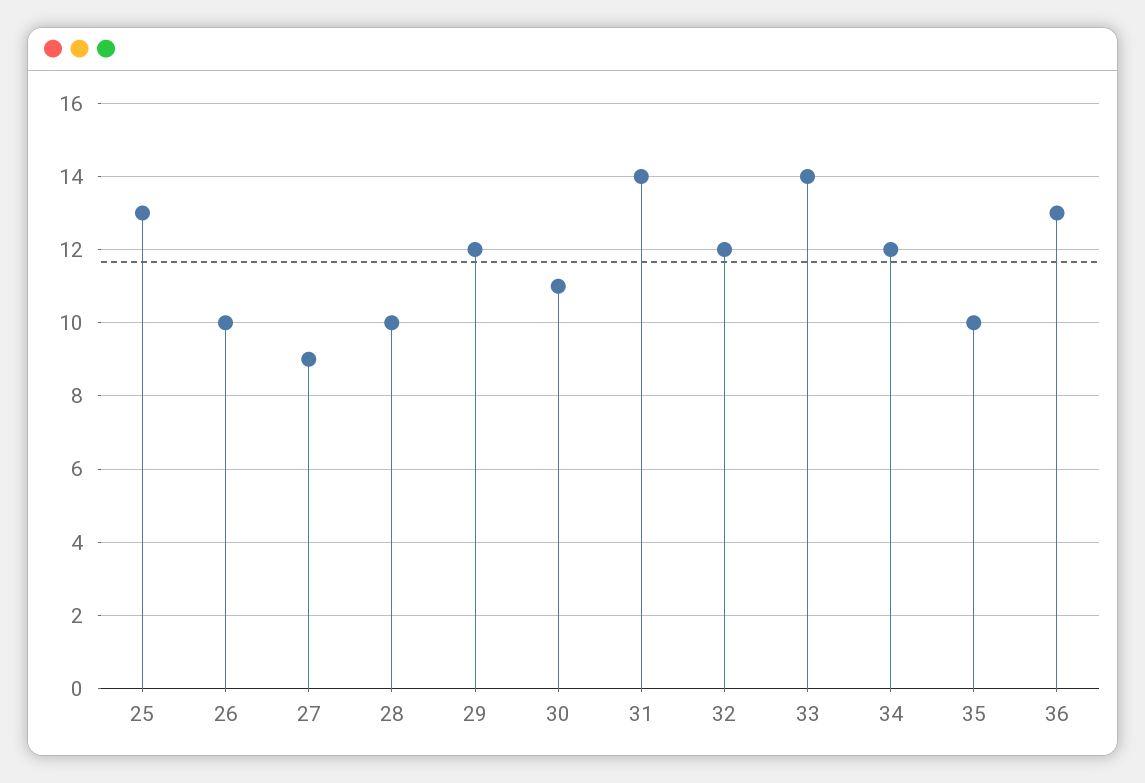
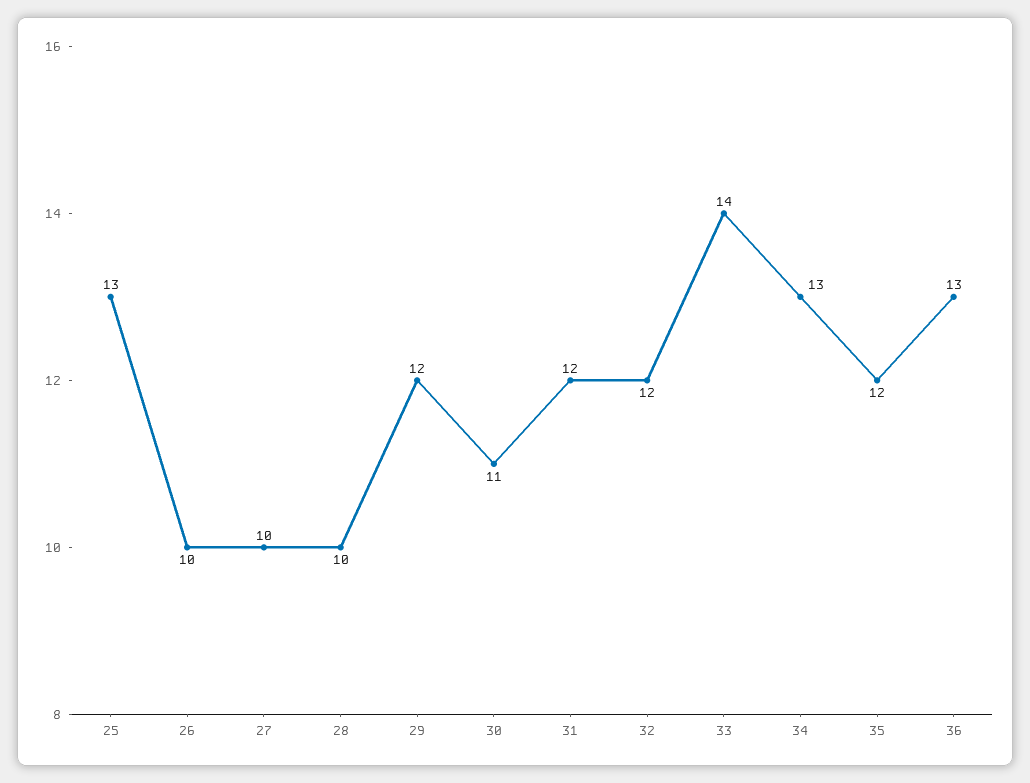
27: 9 -> 10
31: 14 -> 12
34: 12 -> 13
35: 10 -> 12

